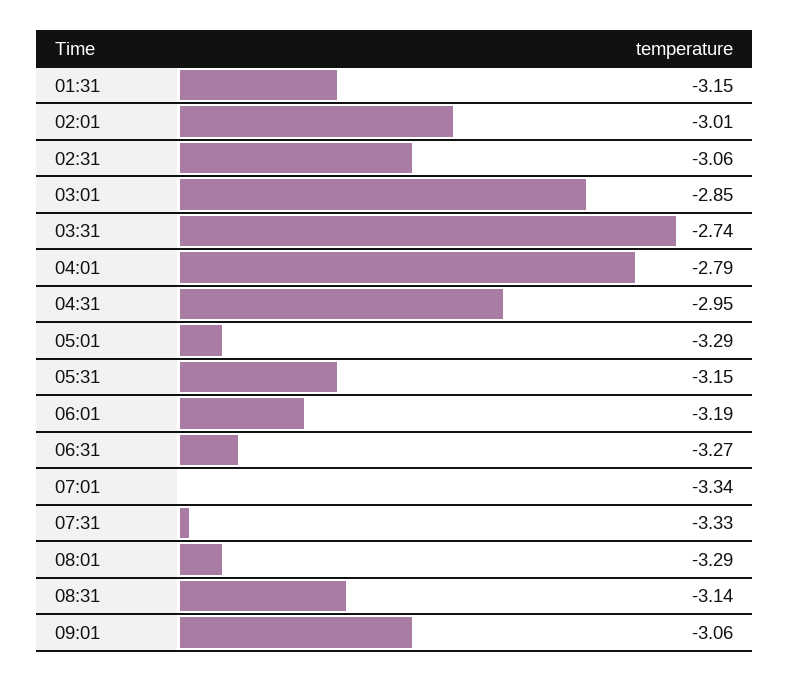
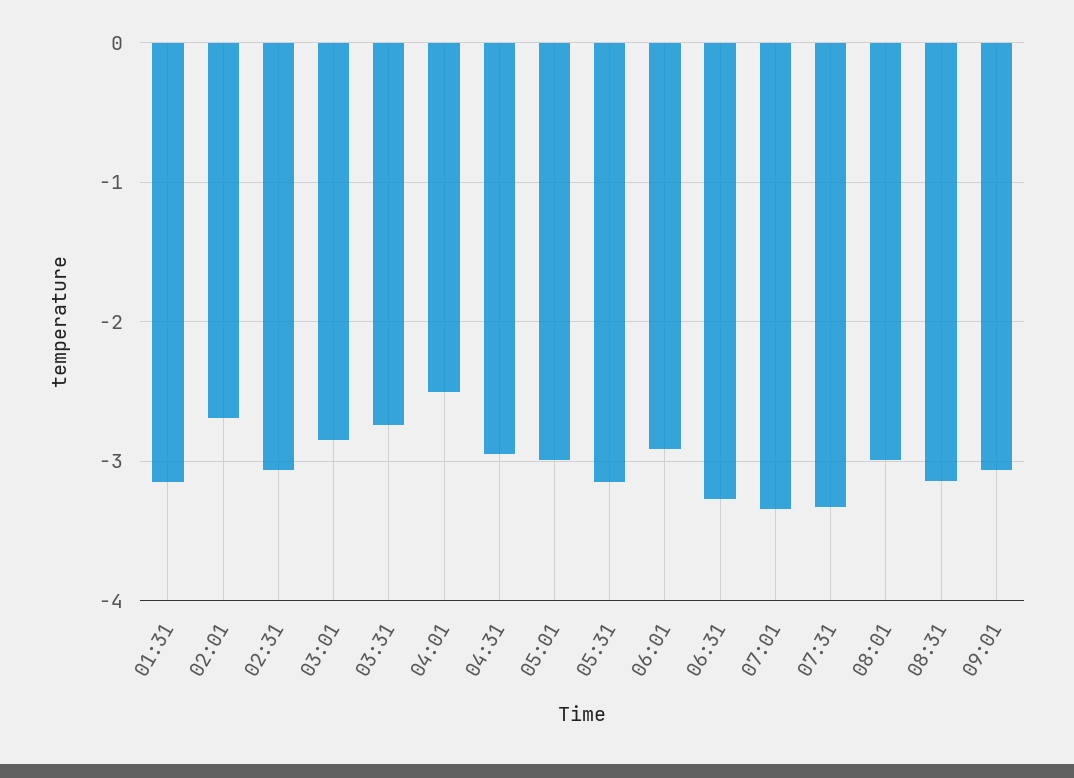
02:01: -3.01 -> -2.7
04:01: -2.79 -> -2.5
05:01: -3.29 -> -3
06:01: -3.19 -> -2.9
08:01: -3.29 -> -3

